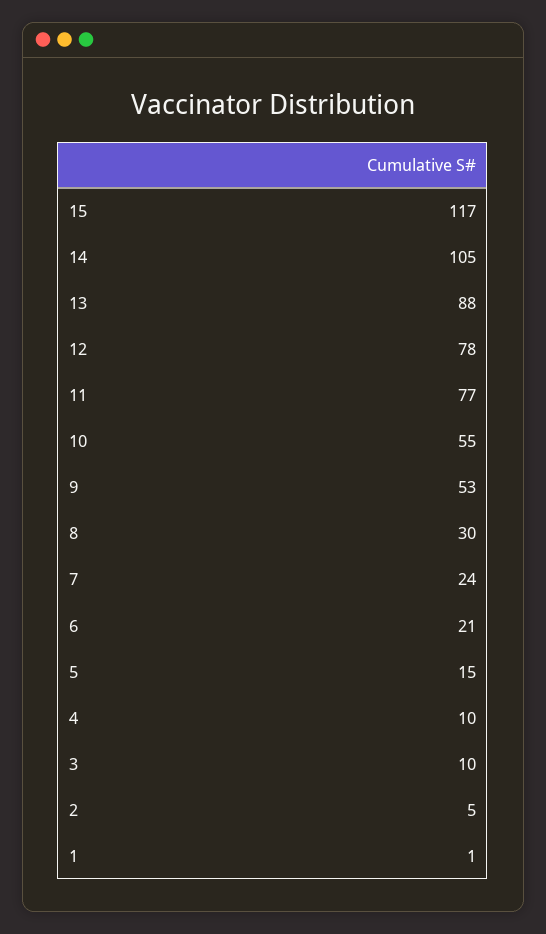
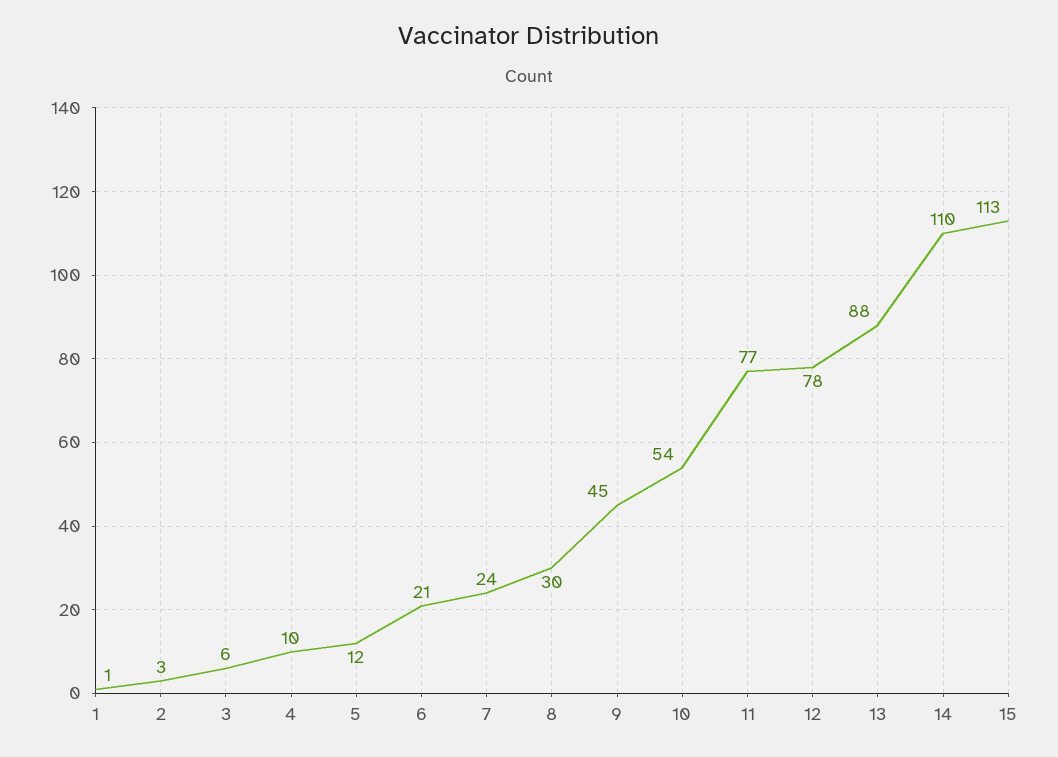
15: 117 -> 113
14: 105 -> 110
10: 55 -> 54
9: 53 -> 45
5: 15 -> 12
3: 10 -> 6
2: 5 -> 3

